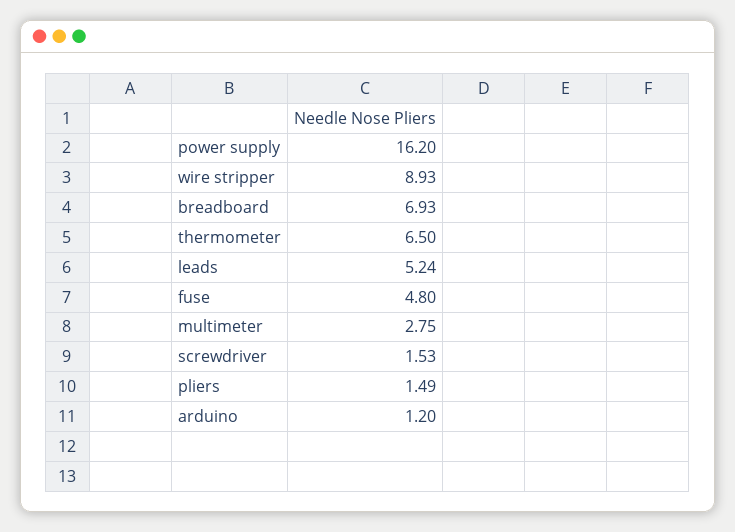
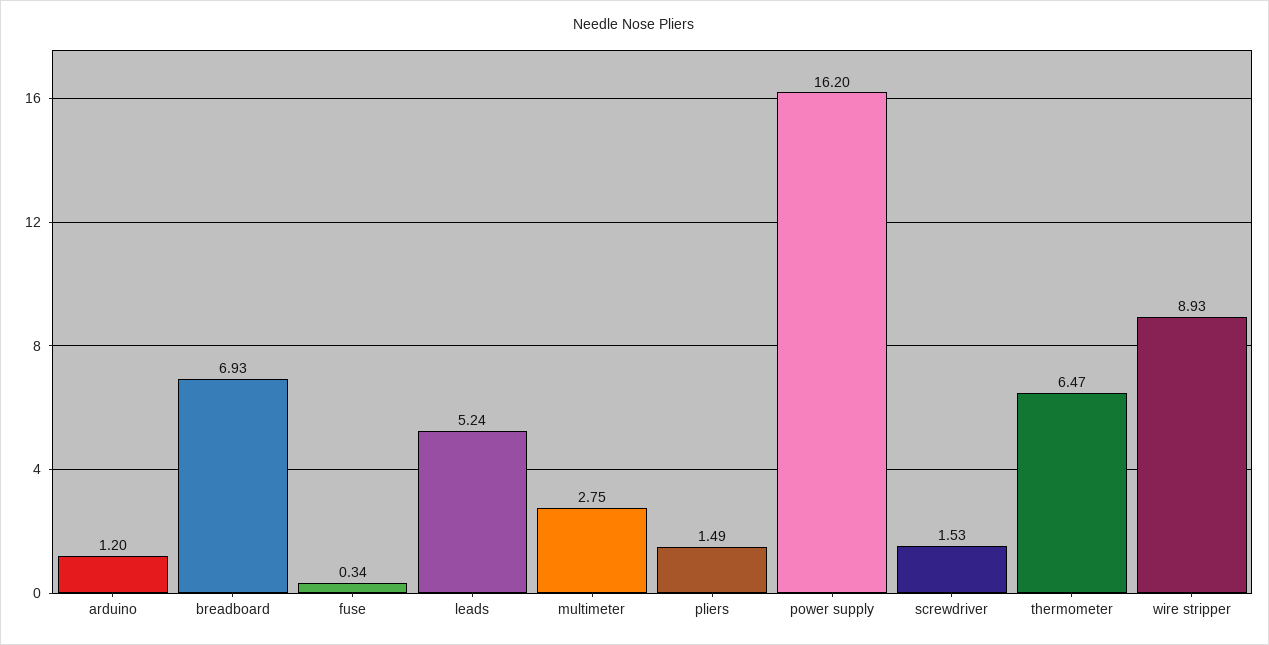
thermometer: 6.5 -> 6.47
fuse: 4.8 -> 0.34

